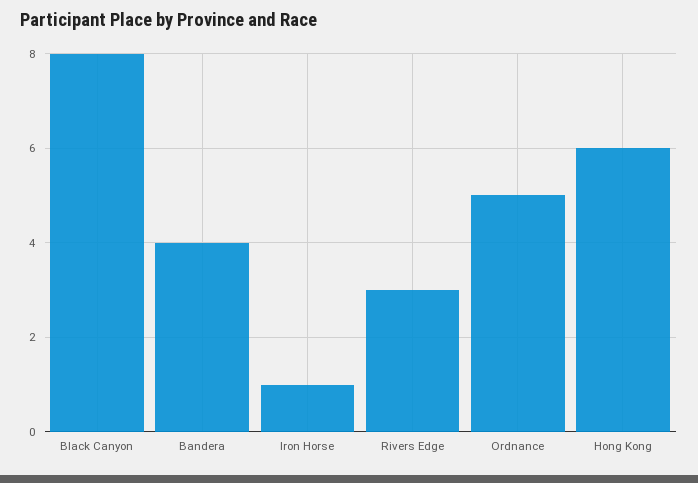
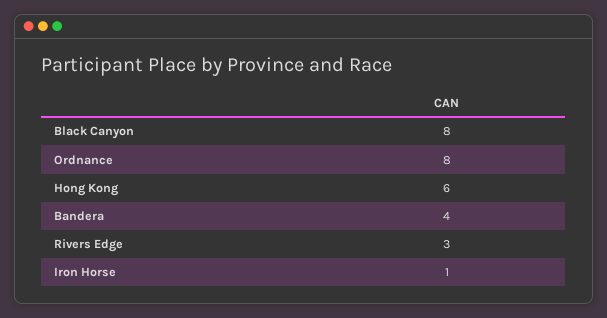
Ordnance: 5 -> 8

